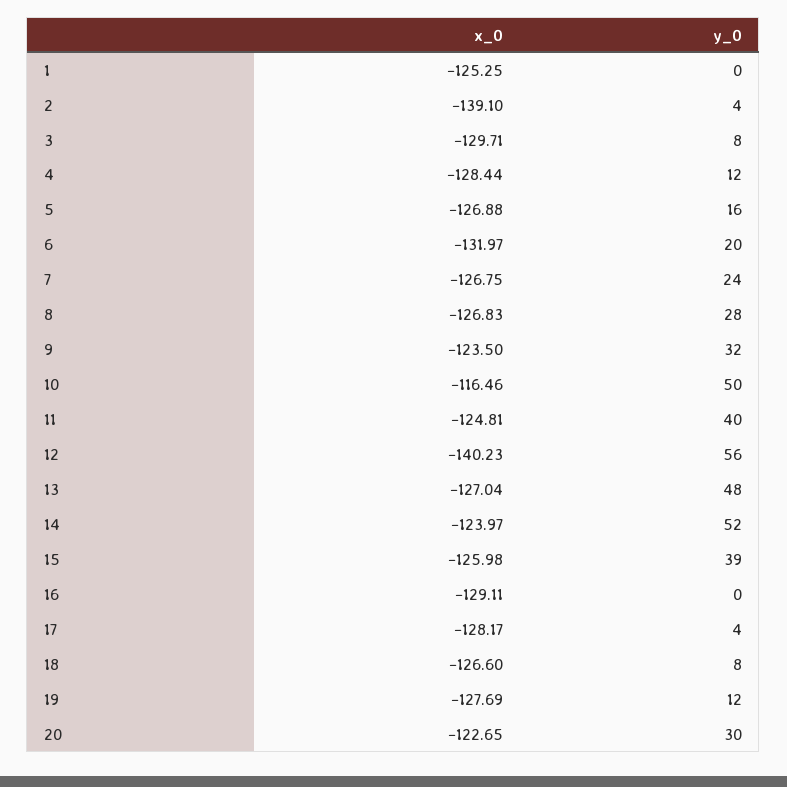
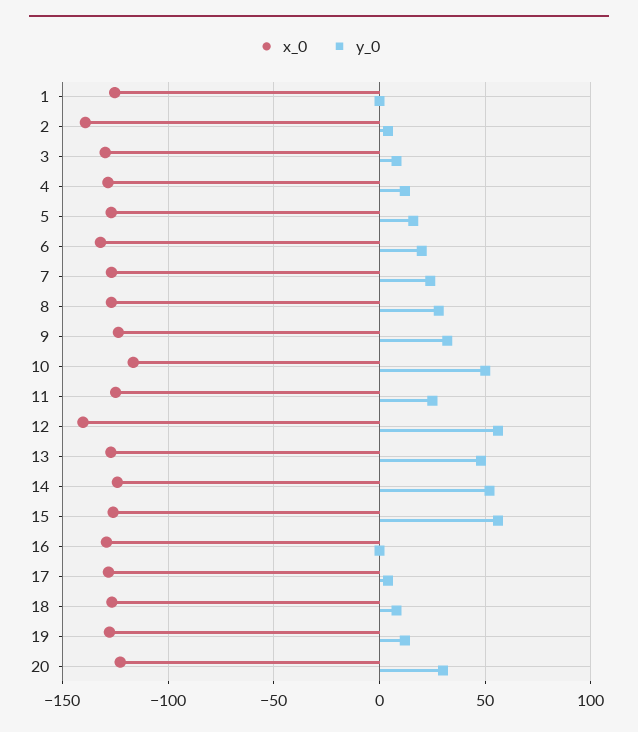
y_0, 11: 40 -> 25
y_0, 15: 39 -> 55

